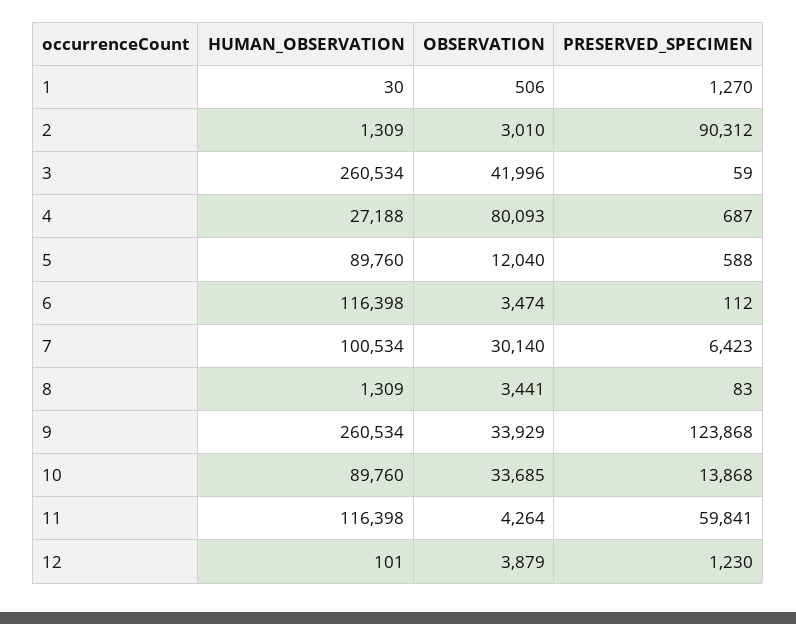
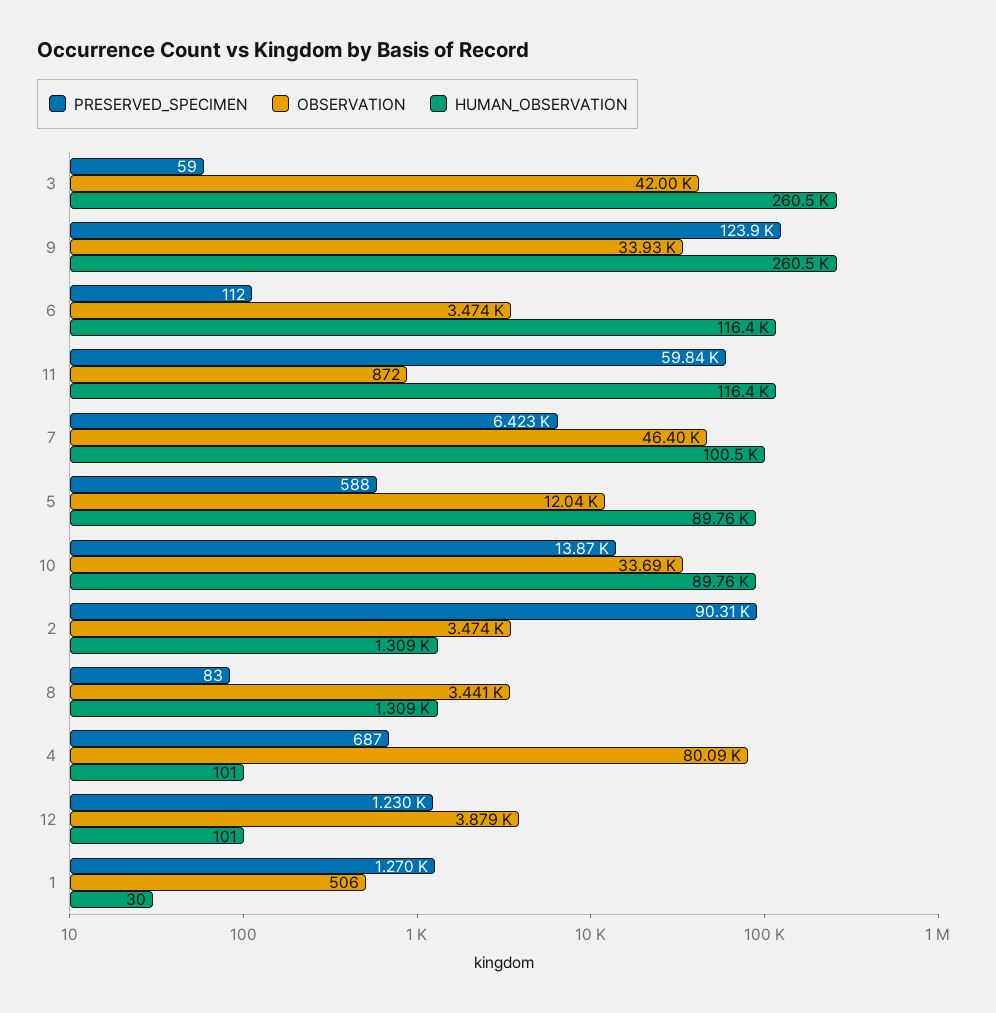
OBSERVATION, 2: 3010 -> 3474
HUMAN_OBSERVATION, 4: 27188 -> 101
OBSERVATION, 7: 30140 -> 46400
OBSERVATION, 11: 4264 -> 872

